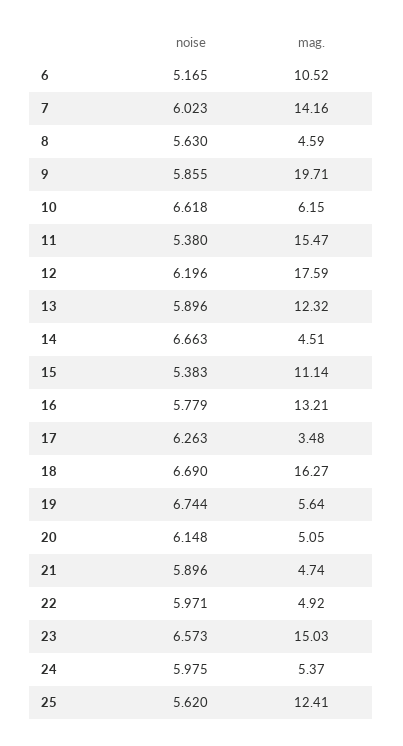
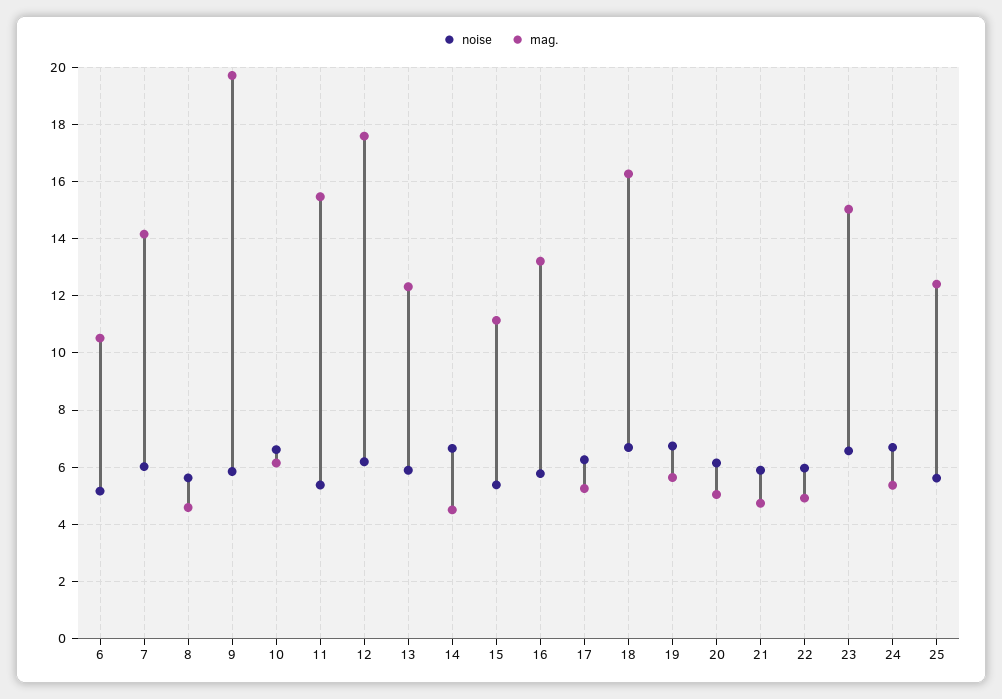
mag., 17: 3.48 -> 5.25
noise, 24: 5.975 -> 6.75

